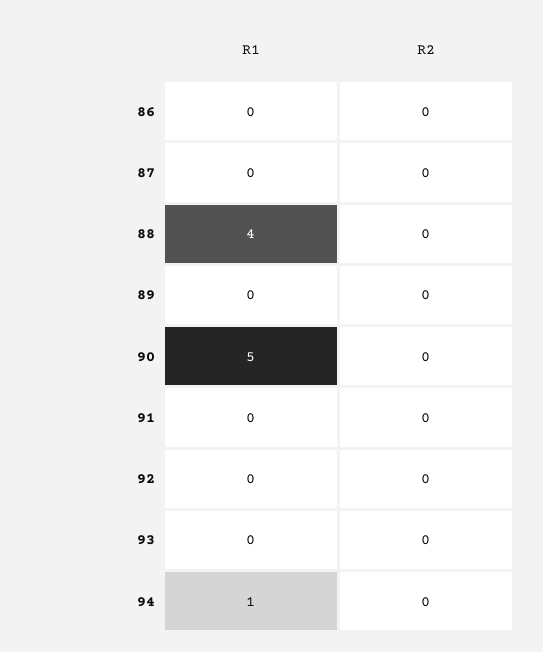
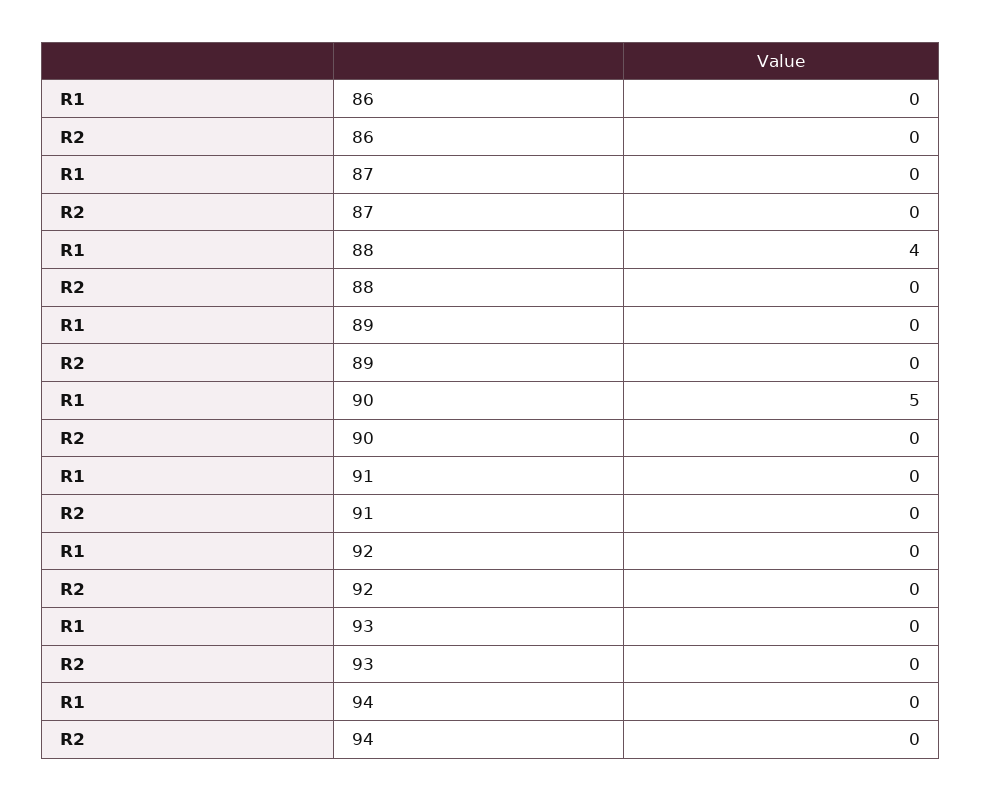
R1, 94: 1 -> 0

